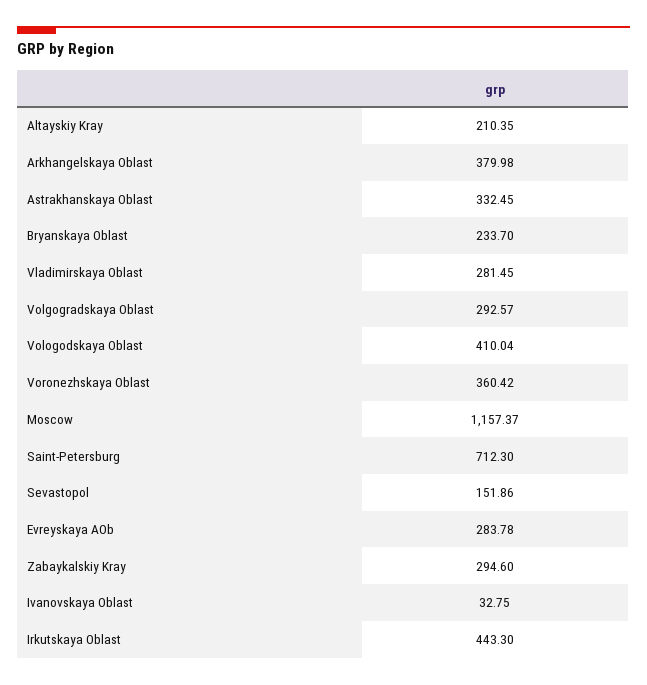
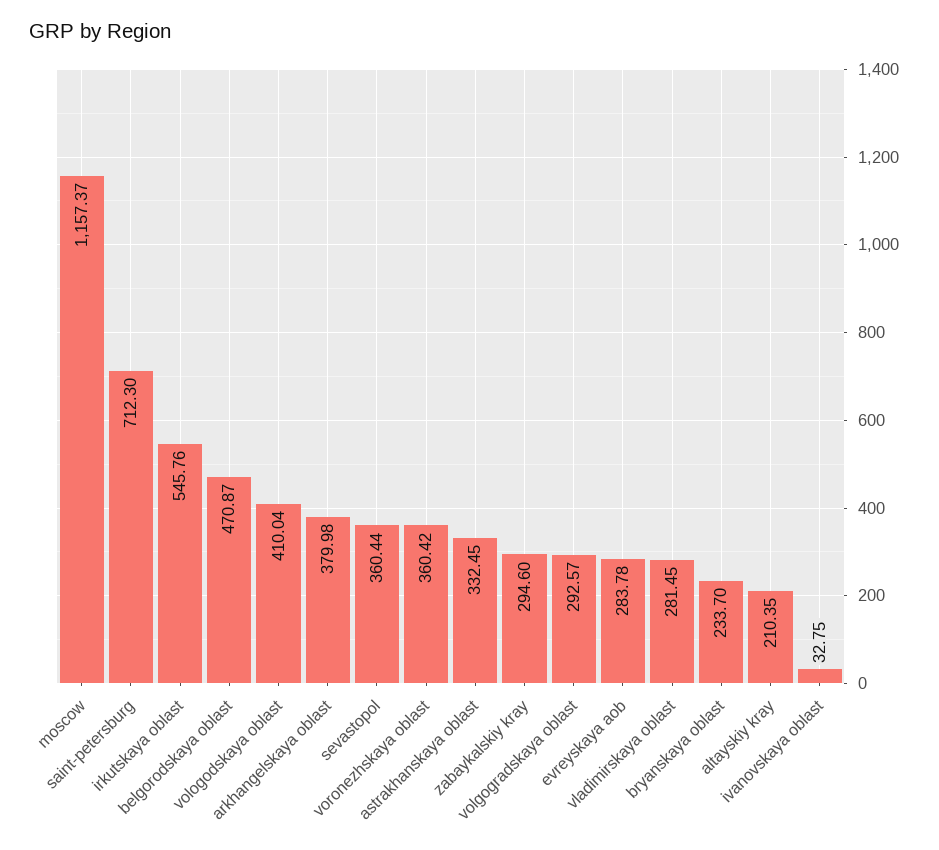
Sevastopol: 151.86 -> 360.44
Irkutskaya Oblast: 443.3 -> 545.76
belgorodskaya oblast: none -> 470.87

